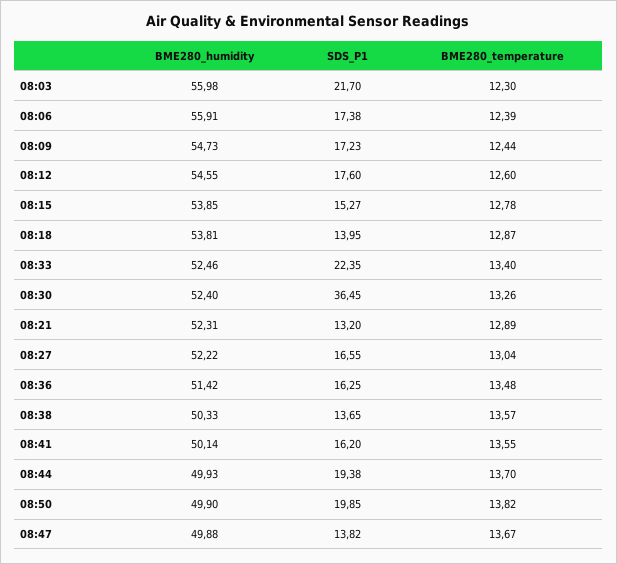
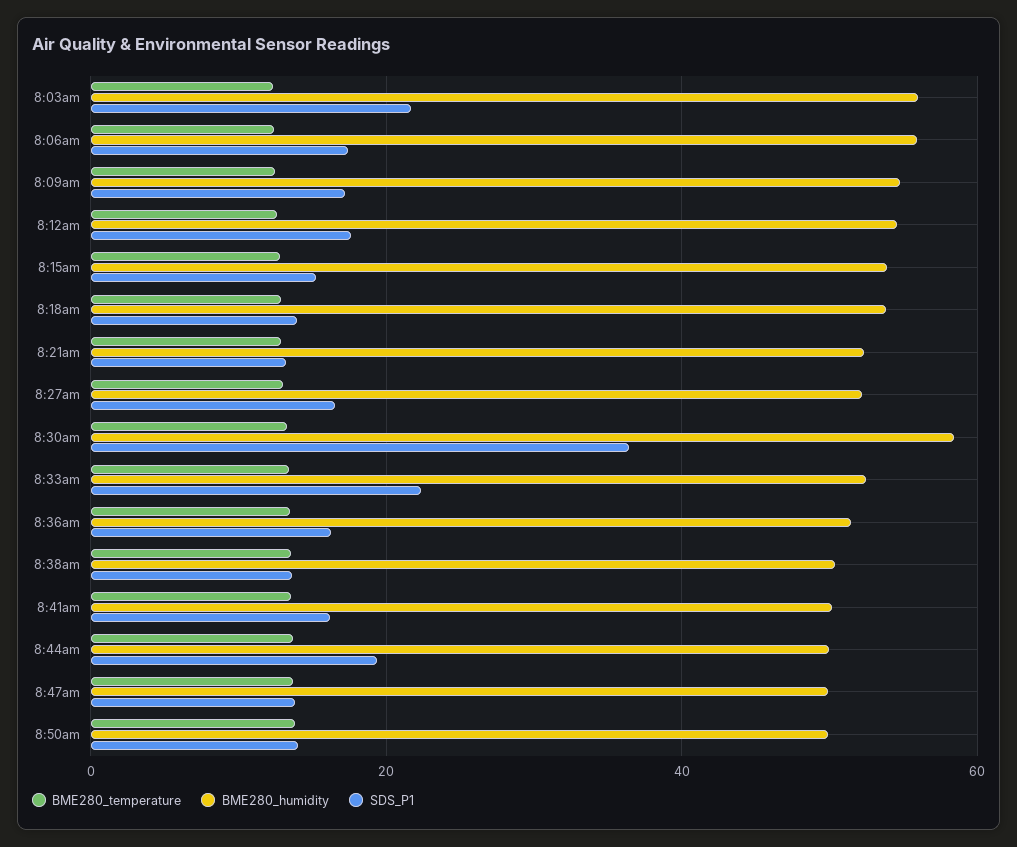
BME280_humidity, 08:30: 52.4 -> 58
SDS_P1, 08:50: 19.85 -> 14

